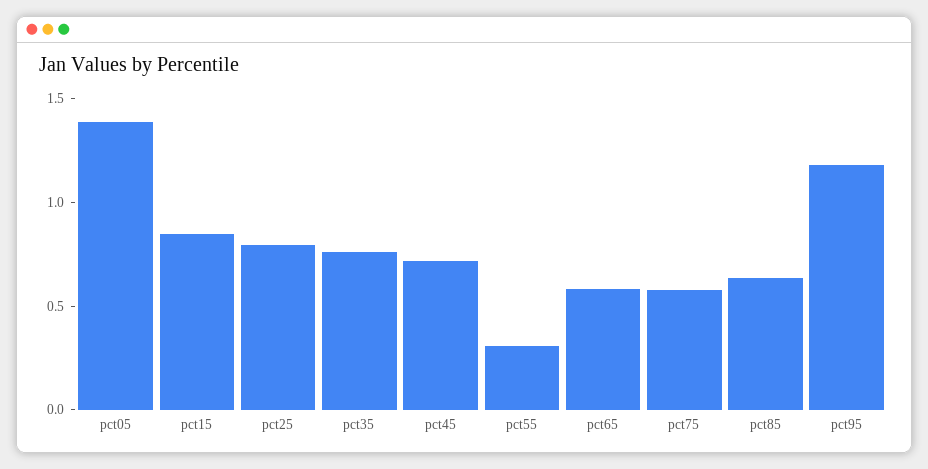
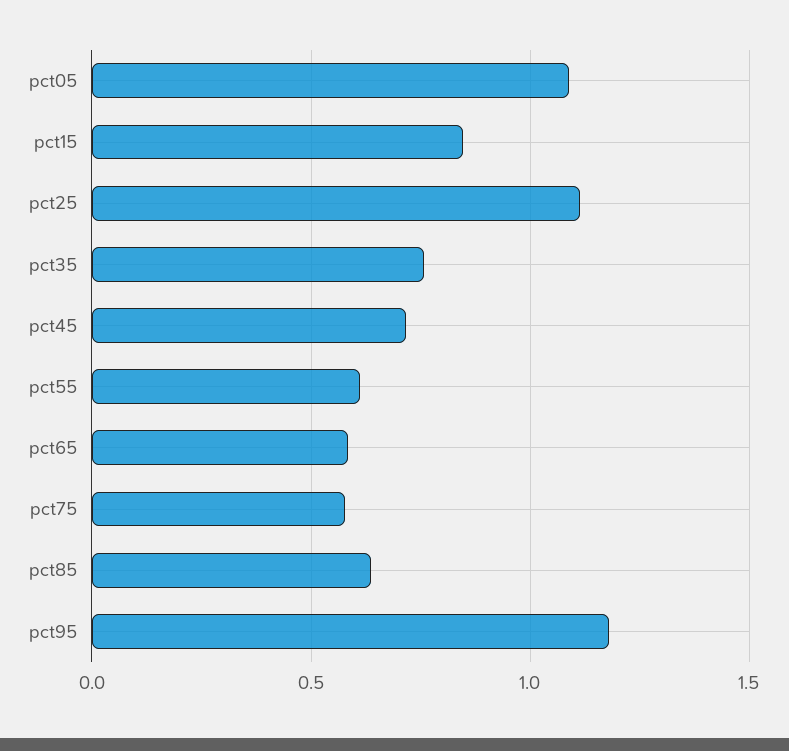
pct05: 1.4 -> 1.1
pct25: 0.8 -> 1.1
pct55: 0.3 -> 0.6

